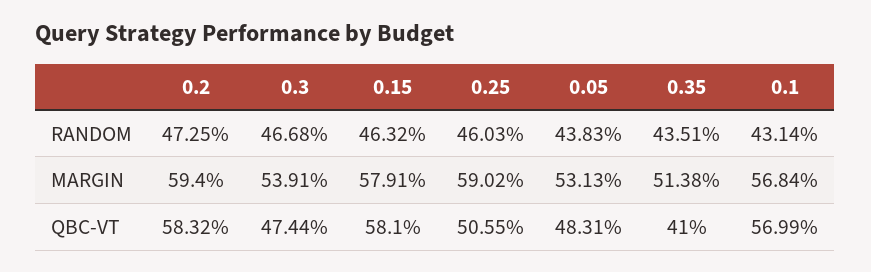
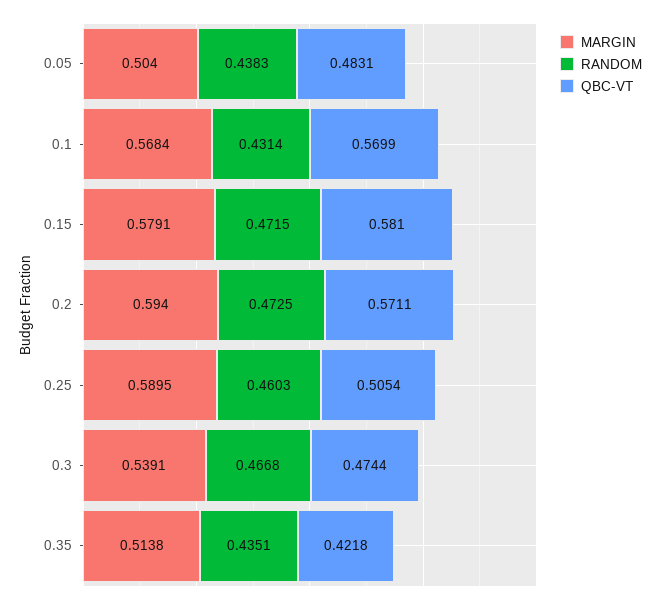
RANDOM, 0.15: 0.4632 -> 0.4715
MARGIN, 0.25: 0.5902 -> 0.5895
MARGIN, 0.05: 0.5313 -> 0.504
QBC-VT, 0.2: 0.5832 -> 0.5711
QBC-VT, 0.25: 0.5055 -> 0.5054
QBC-VT, 0.35: 0.41 -> 0.4218

